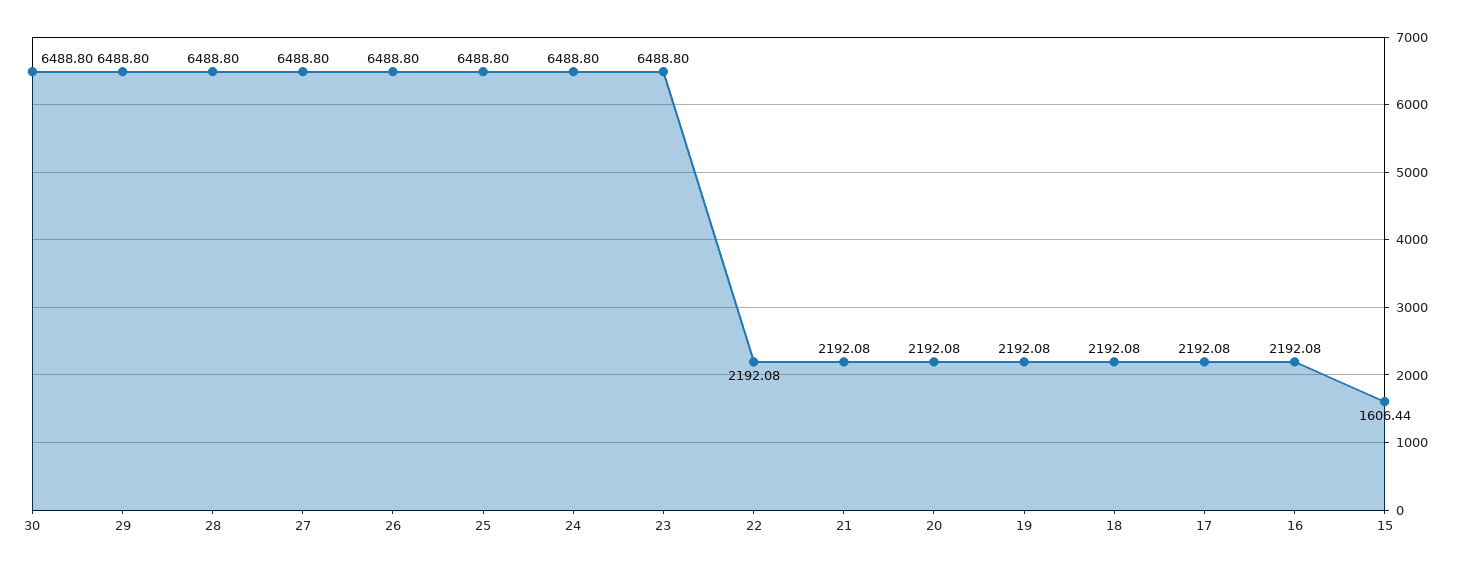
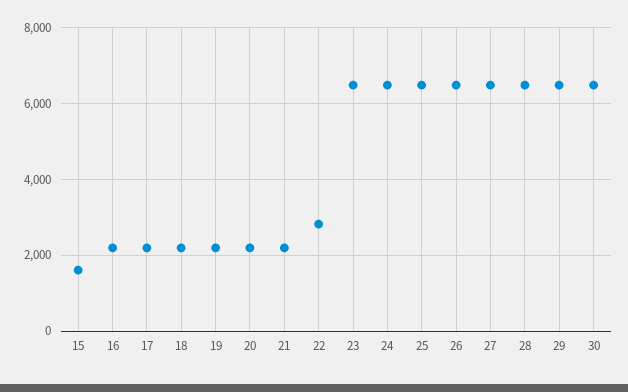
22: 2192.08 -> 2800

